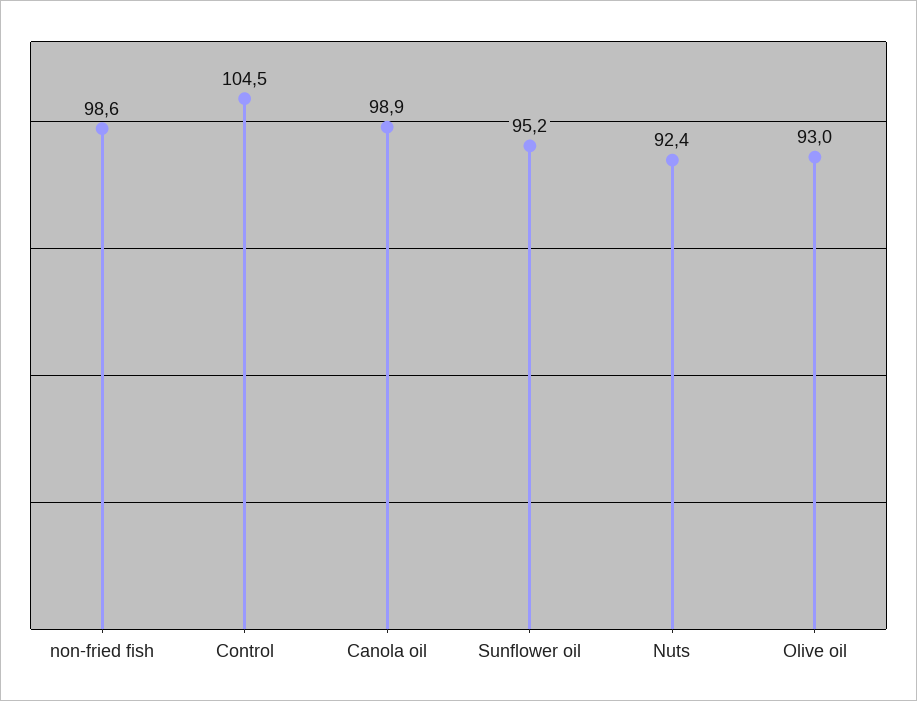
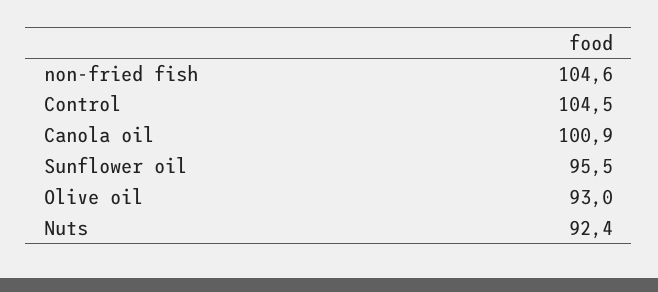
non-fried fish: 98.6 -> 104.6
Canola oil: 98.9 -> 100.9
Sunflower oil: 95.2 -> 95.5

